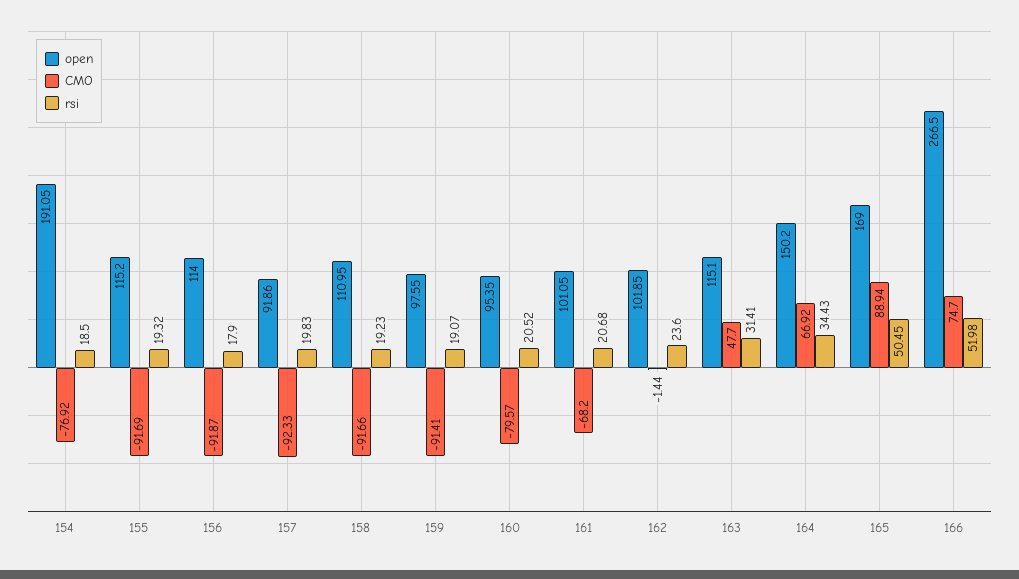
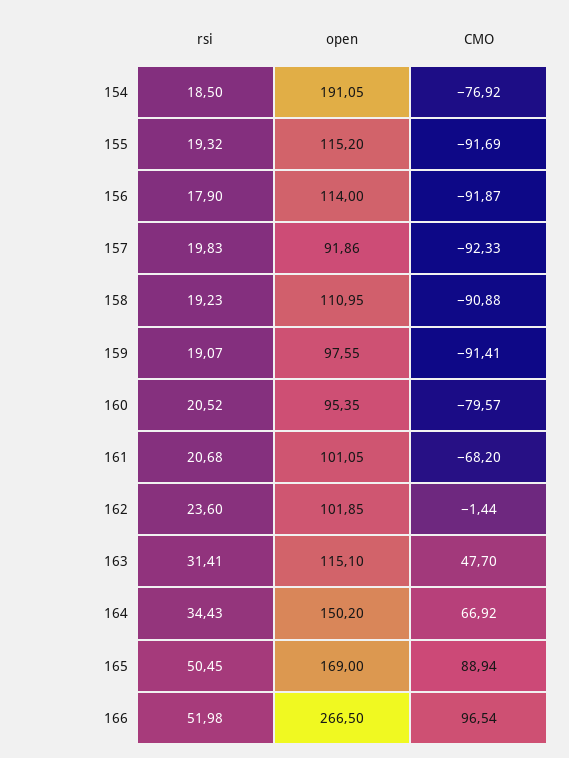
CMO, 158: -91.66 -> -90.88
CMO, 166: 74.7 -> 96.54

